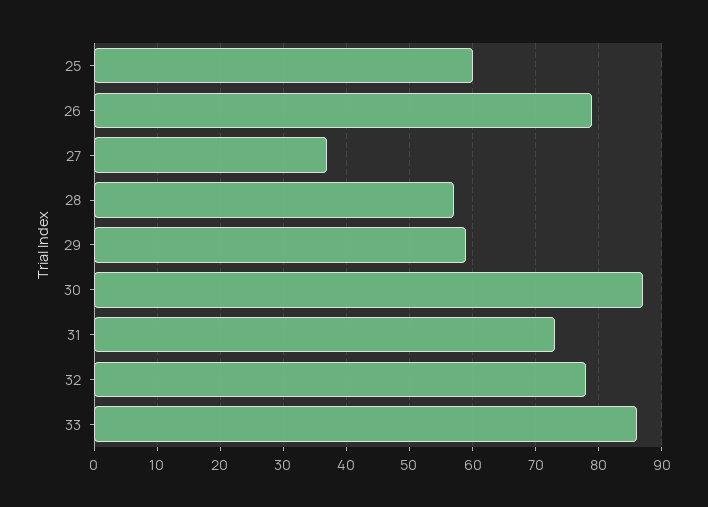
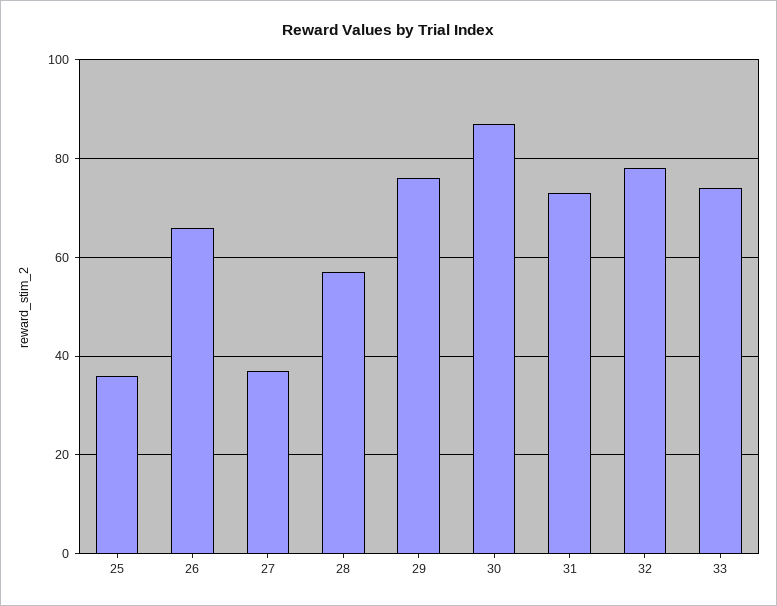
25: 60 -> 35
26: 79 -> 65
29: 59 -> 75
33: 86 -> 75

